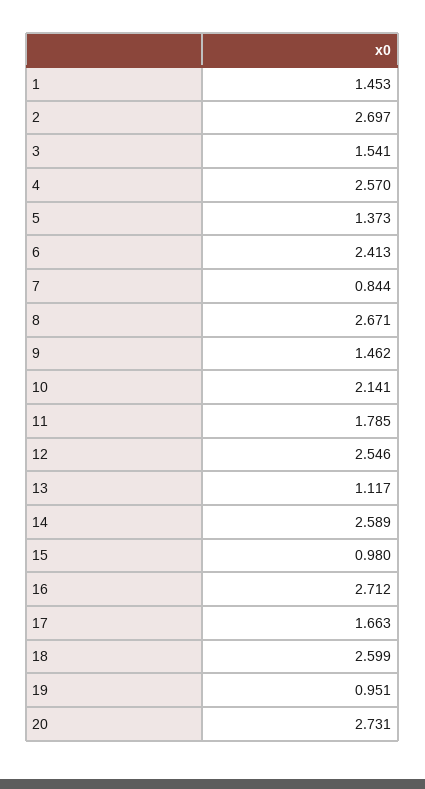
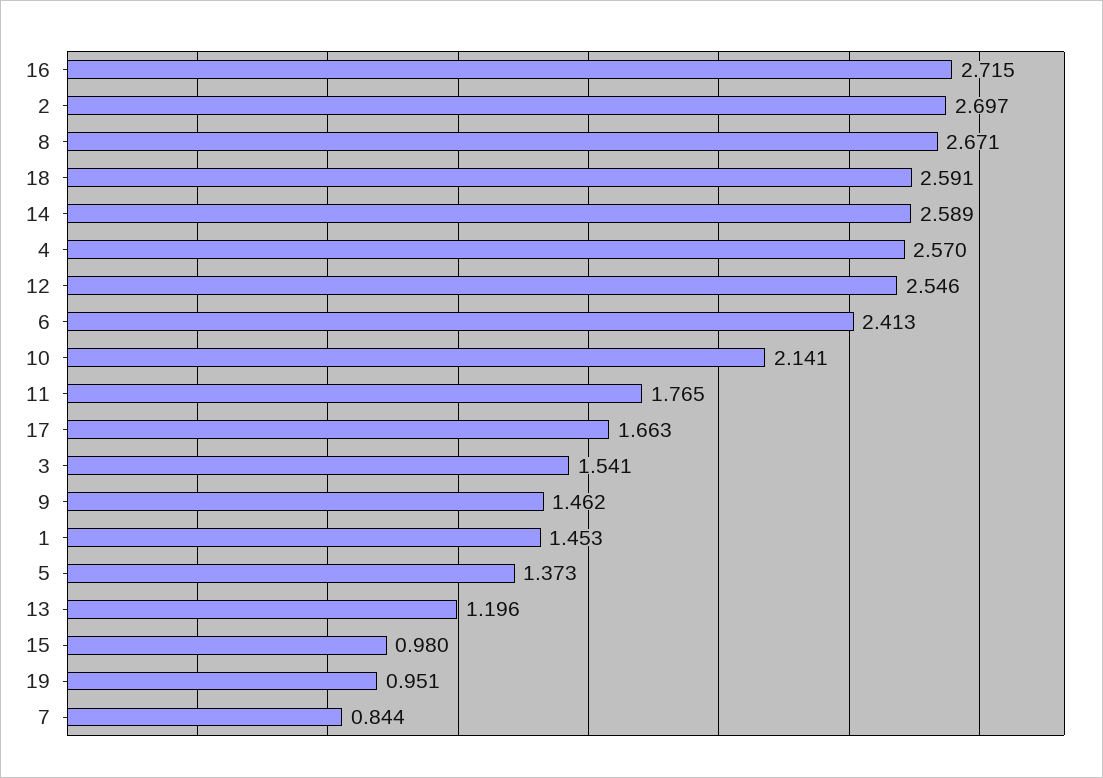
11: 1.785 -> 1.765
13: 1.117 -> 1.196
16: 2.712 -> 2.715
18: 2.599 -> 2.591
20: 2.731 -> none

